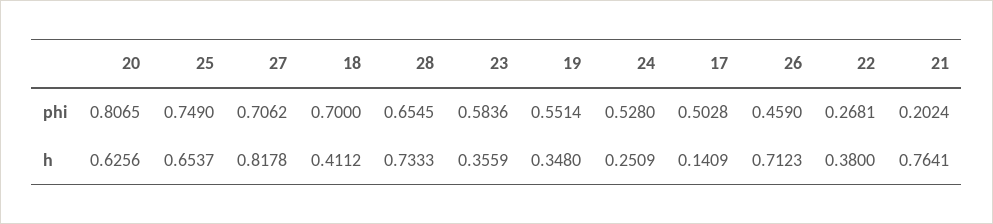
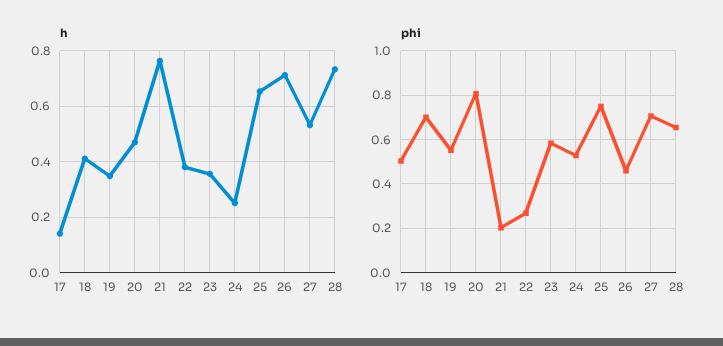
h, 20: 0.6256 -> 0.475
h, 27: 0.8178 -> 0.525

